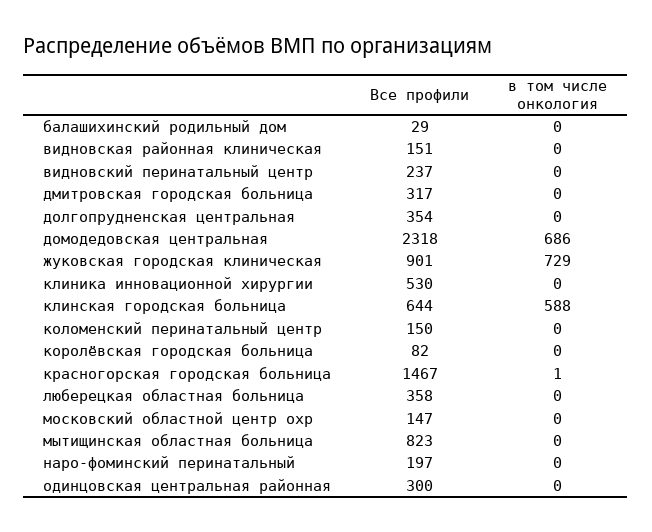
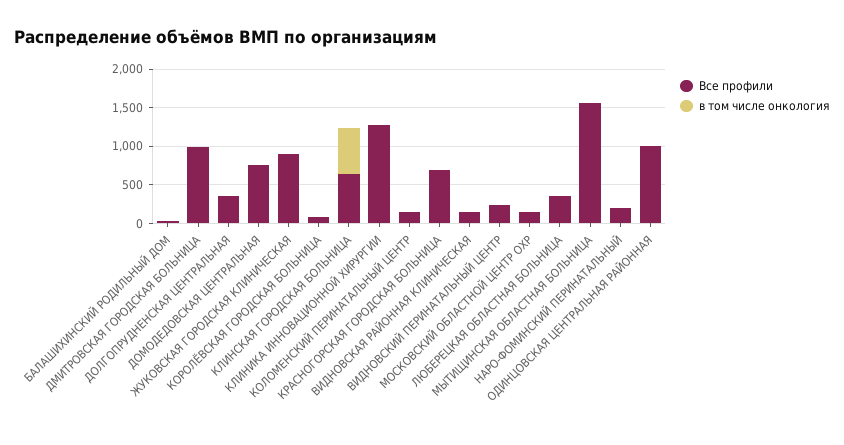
Все профили, дмитровская городская больница: 317 -> 1000
Все профили, домодедовская центральная: 2318 -> 750
в том числе онкология, домодедовская центральная: 686 -> 0
в том числе онкология, жуковская городская клиническая: 729 -> 0
Все профили, клиника инновационной хирургии: 530 -> 1250
Все профили, красногорская городская больница: 1467 -> 750
Все профили, мытищинская областная больница: 823 -> 1500
Все профили, одинцовская центральная районная: 300 -> 1000

